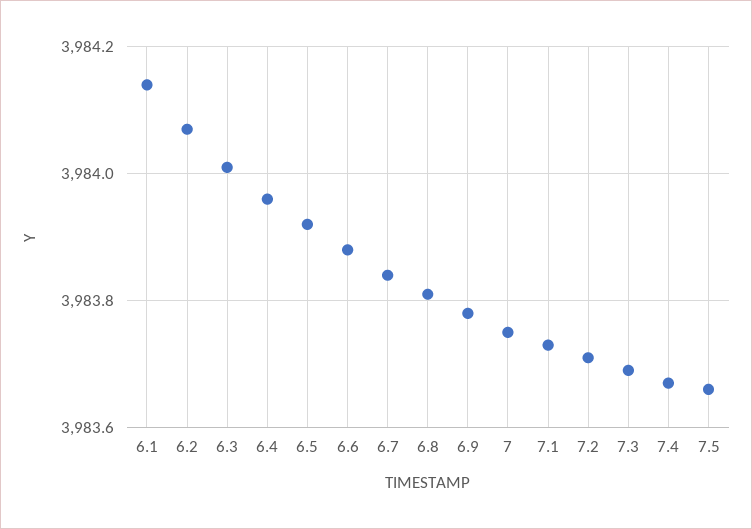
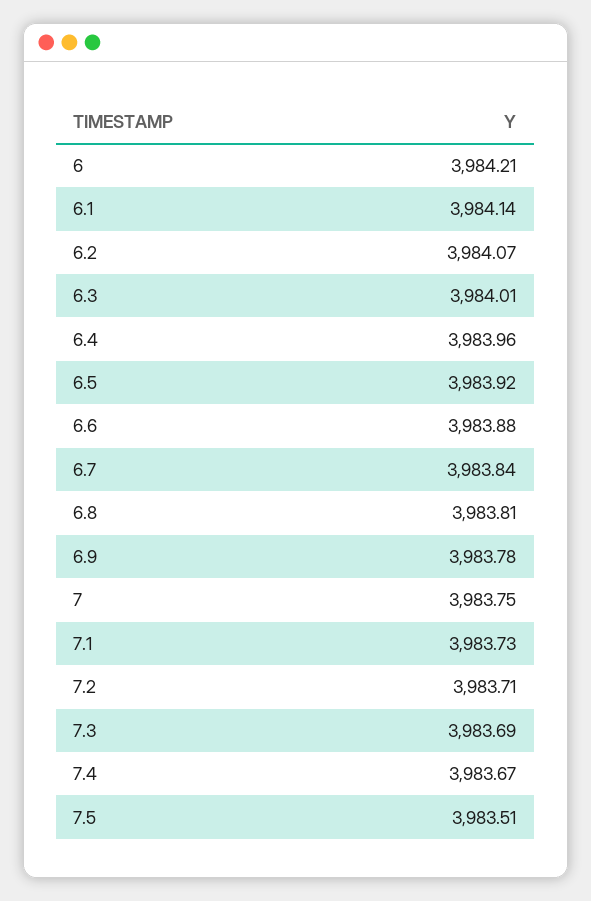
7.5: 3983.65 -> 3983.51
6: none -> 3984.21

